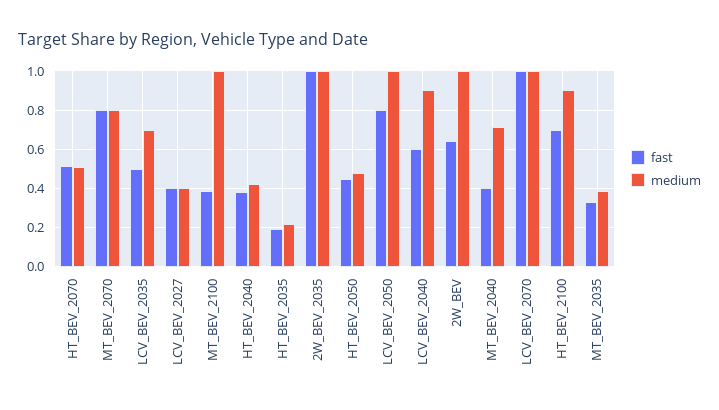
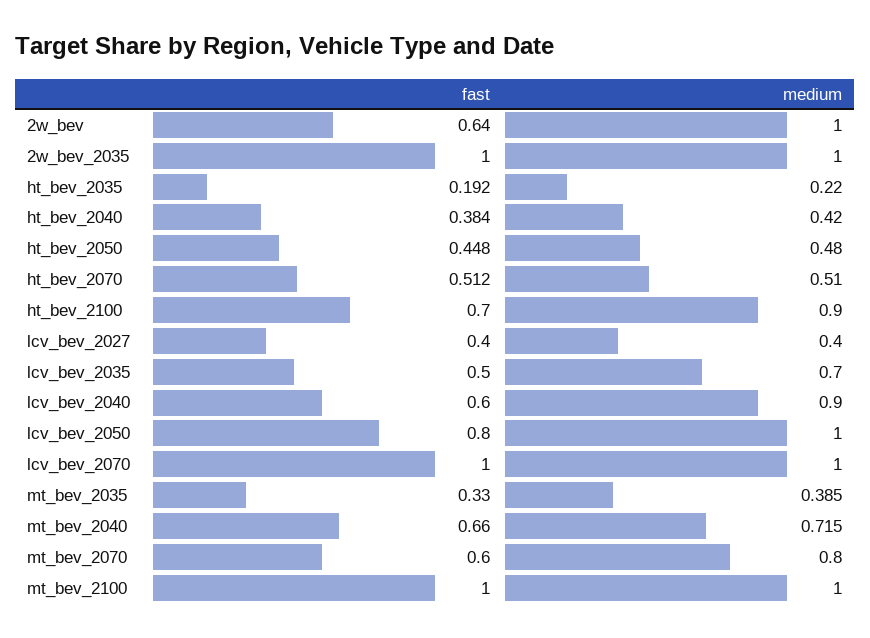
fast, MT_BEV_2070: 0.8 -> 0.6
fast, MT_BEV_2100: 0.4 -> 1
fast, MT_BEV_2040: 0.4 -> 0.66

